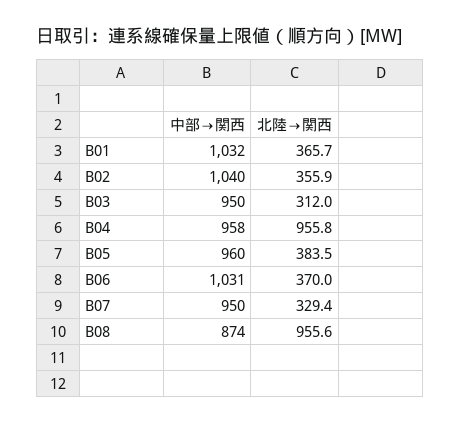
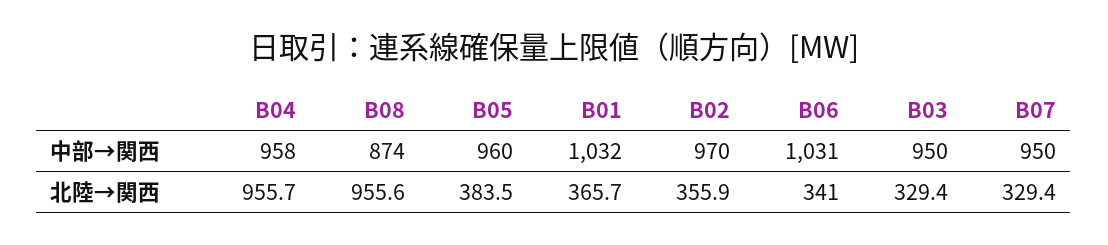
中部→関西, B02: 1040 -> 970
北陸→関西, B03: 312 -> 329.4
北陸→関西, B04: 955.8 -> 955.7
北陸→関西, B06: 370 -> 341

